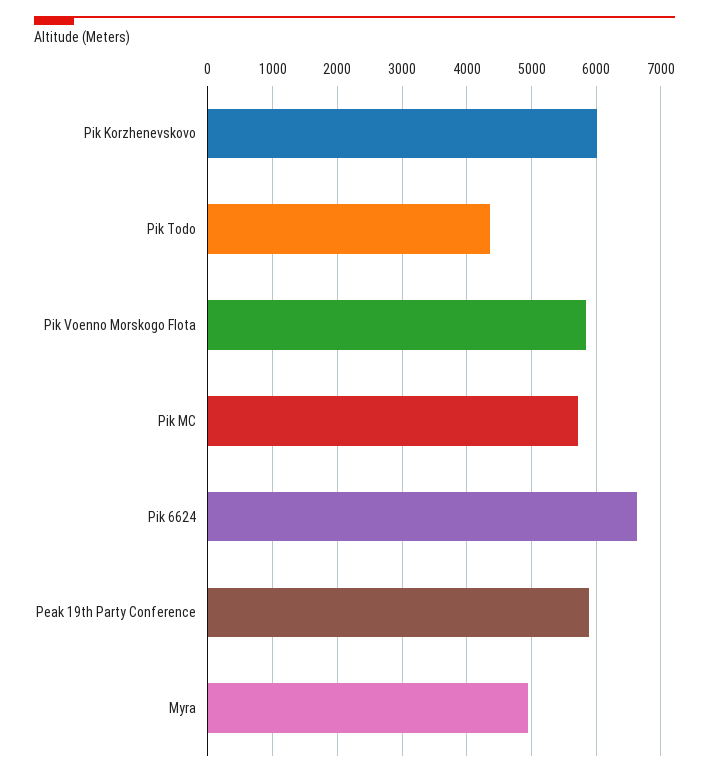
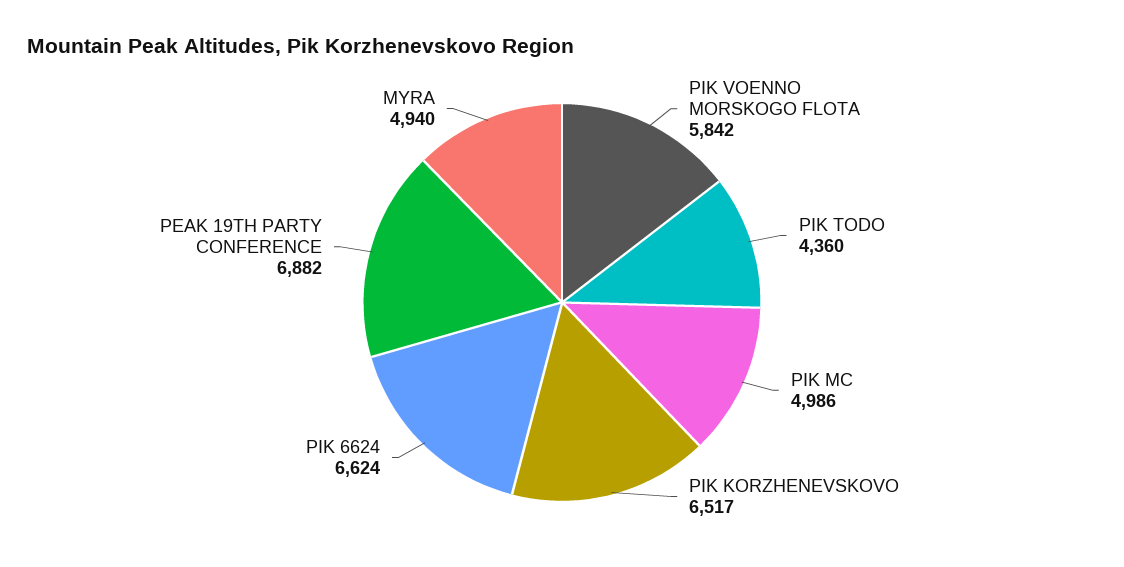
Pik Korzhenevskovo: 6000 -> 6517
Pik MC: 5700 -> 4986
Peak 19th Party Conference: 5900 -> 6882

